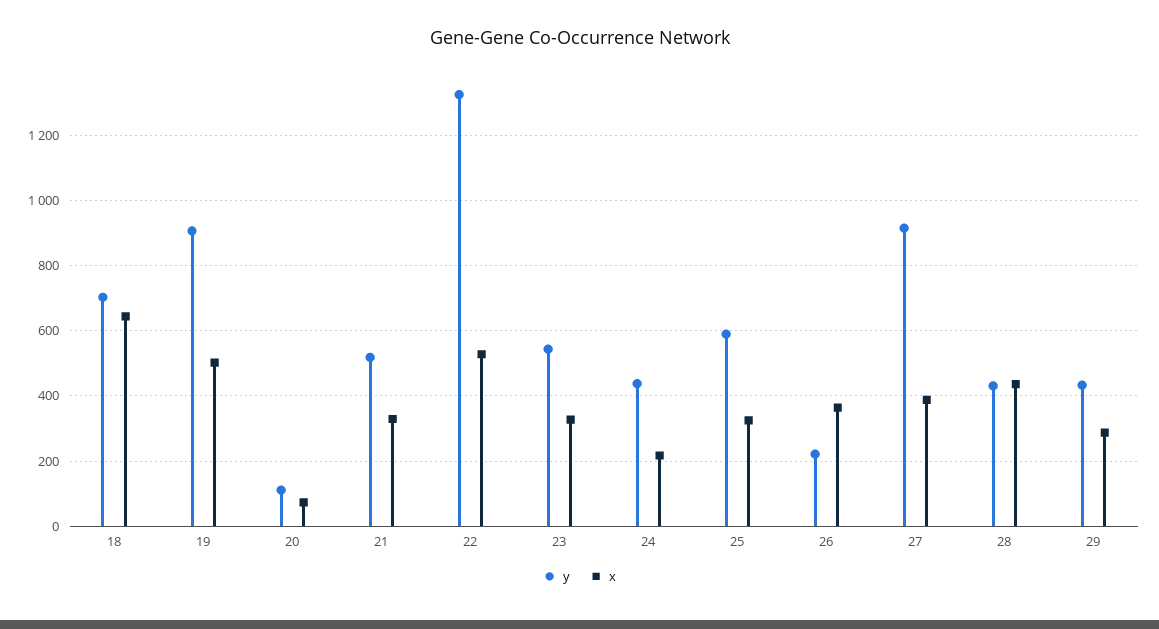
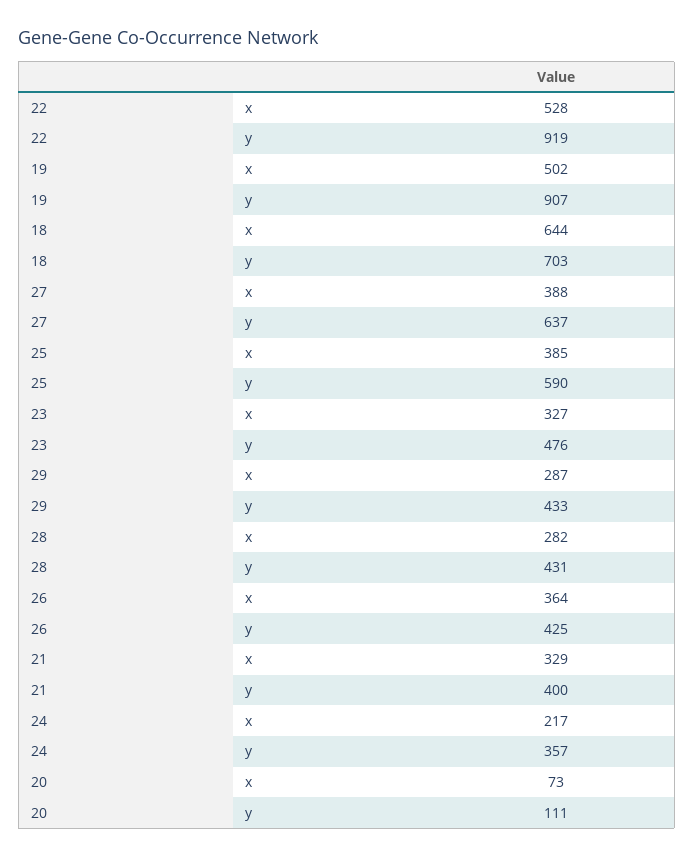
y, 21: 520 -> 400
y, 22: 1320 -> 919
y, 23: 540 -> 476
y, 24: 440 -> 357
x, 25: 320 -> 385
y, 26: 220 -> 425
y, 27: 920 -> 637
x, 28: 440 -> 282

